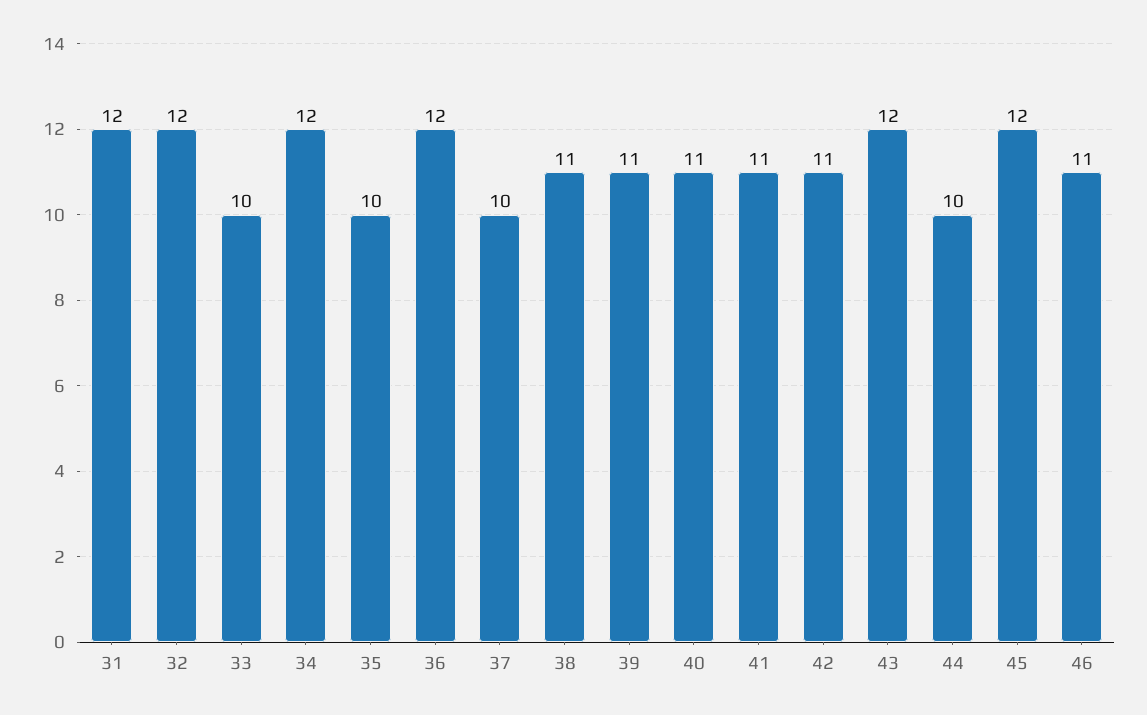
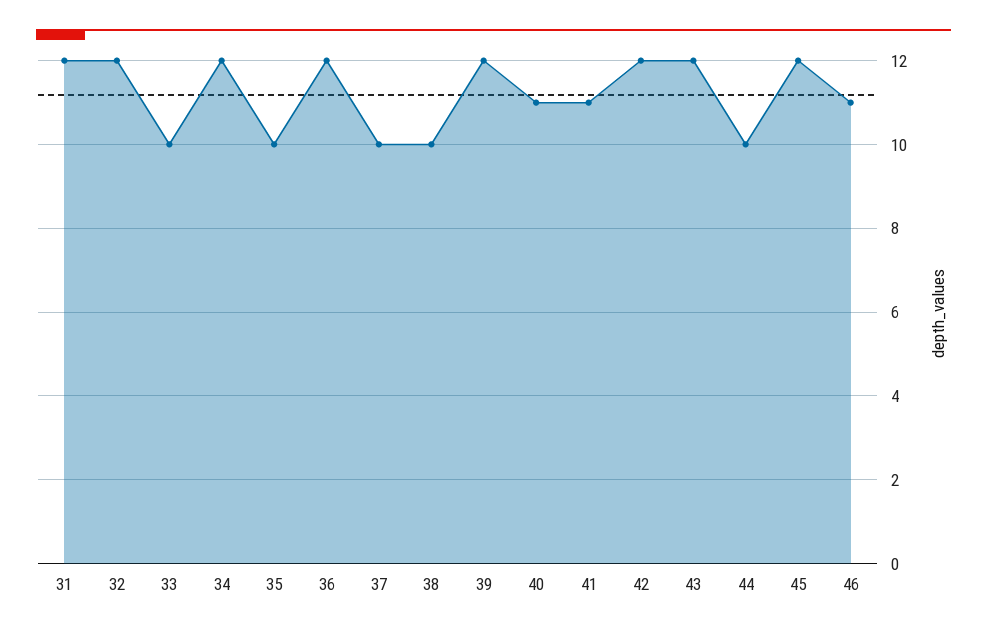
38: 11 -> 10
39: 11 -> 12
42: 11 -> 12

